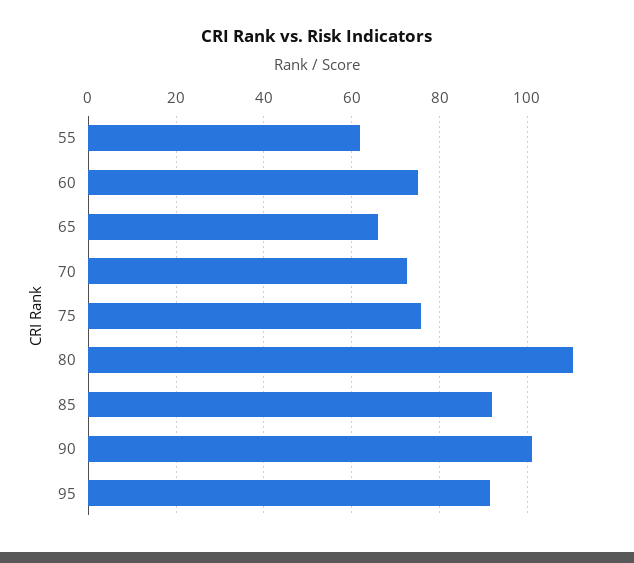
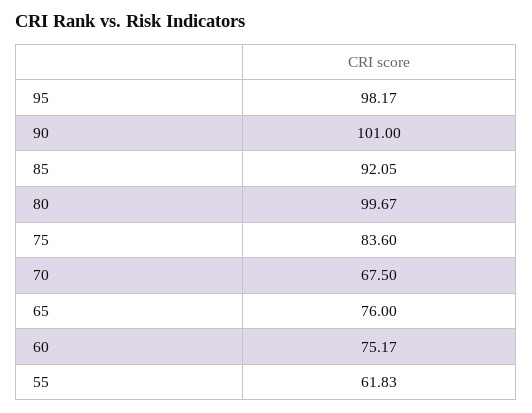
65: 66 -> 76
70: 72 -> 67.5
75: 76 -> 83.6
80: 110 -> 99.67
95: 92 -> 98.17

